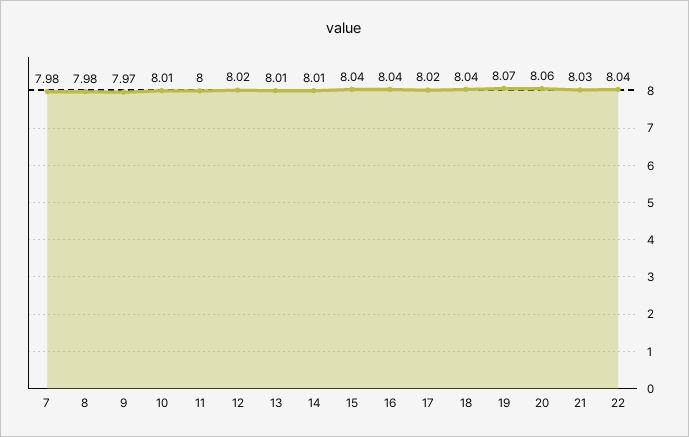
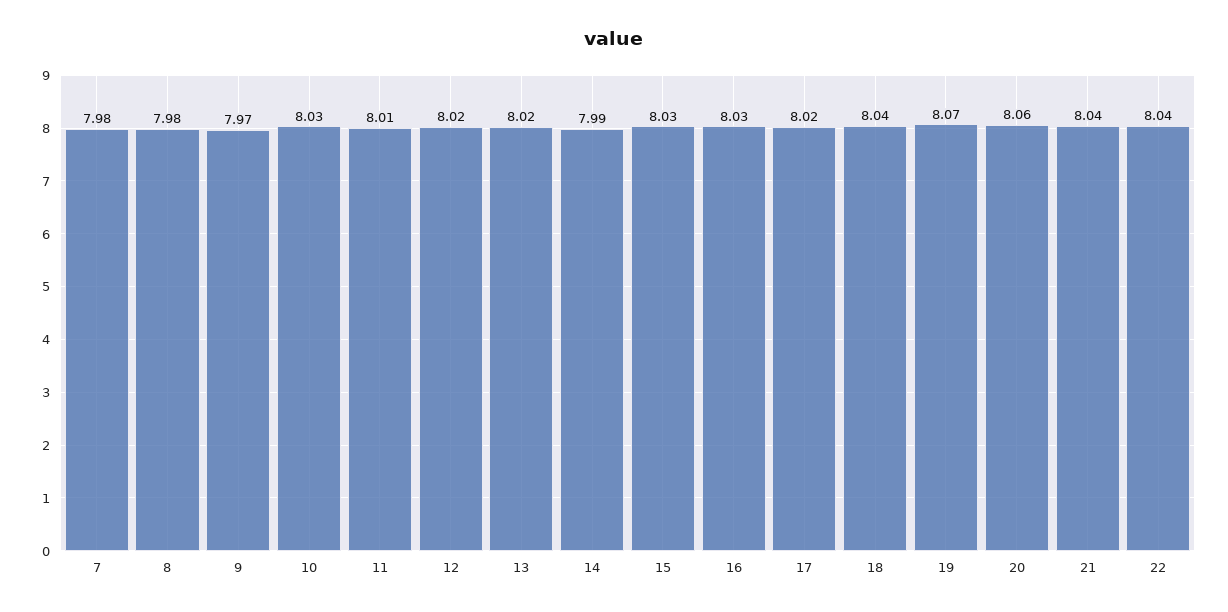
10: 8.01 -> 8.03
11: 8 -> 8.01
13: 8.01 -> 8.02
14: 8.01 -> 7.99
15: 8.04 -> 8.03
16: 8.04 -> 8.03
21: 8.03 -> 8.04

